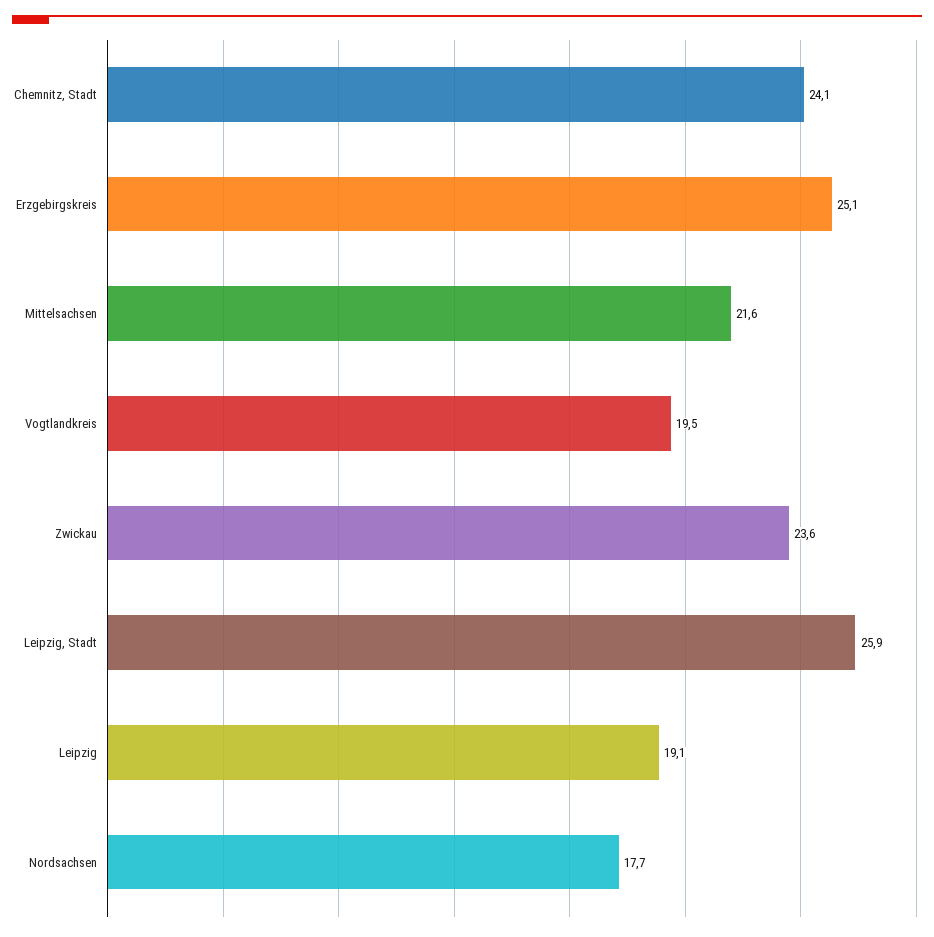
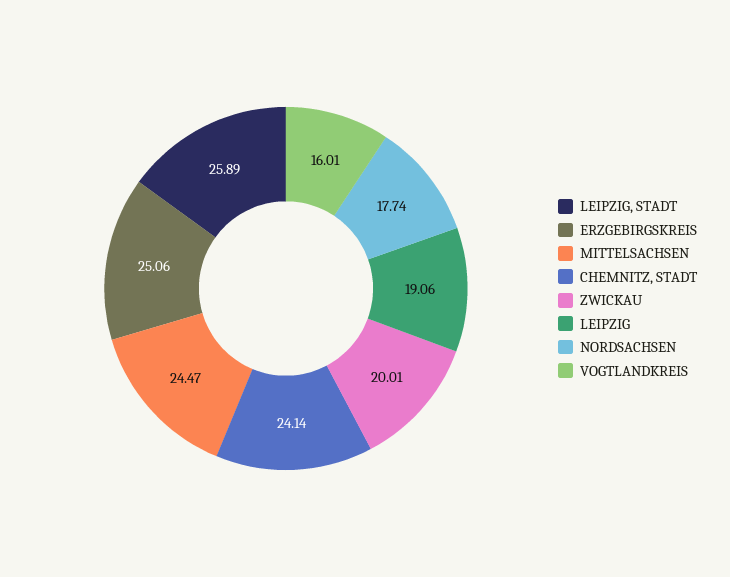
Mittelsachsen: 21.6 -> 24.47
Vogtlandkreis: 19.5 -> 16.01
Zwickau: 23.6 -> 20.01

